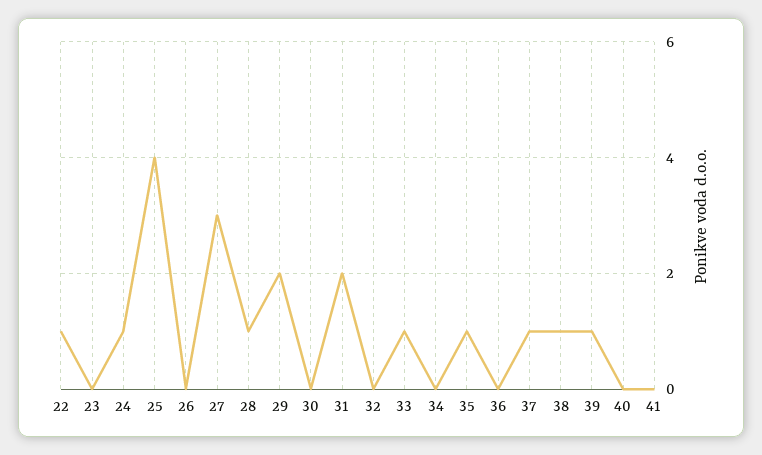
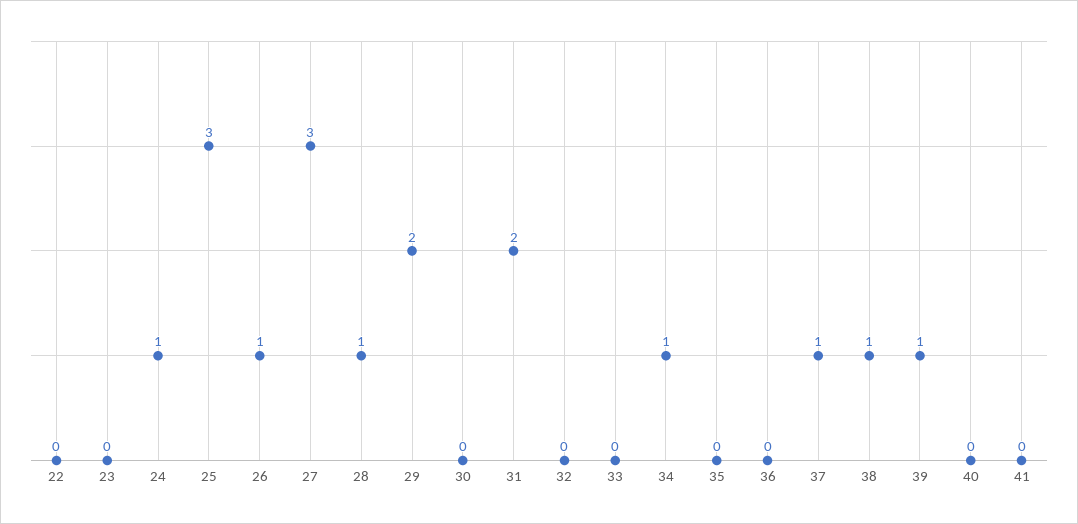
22: 1 -> 0
25: 4 -> 3
26: 0 -> 1
33: 1 -> 0
34: 0 -> 1
35: 1 -> 0

